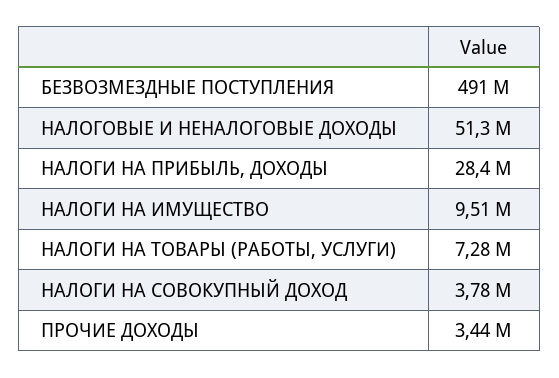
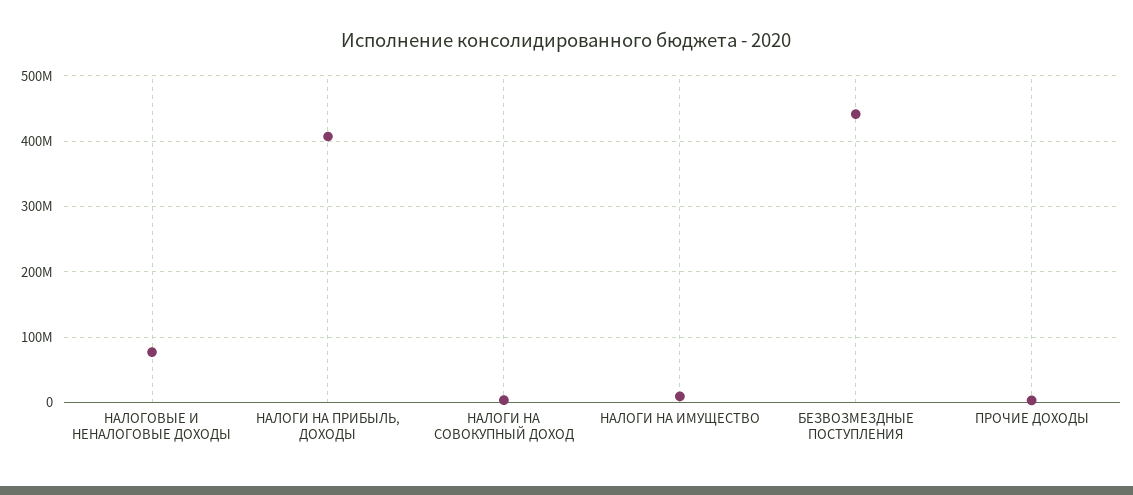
БЕЗВОЗМЕЗДНЫЕ ПОСТУПЛЕНИЯ: 491000000 -> 440000000
НАЛОГОВЫЕ И НЕНАЛОГОВЫЕ ДОХОДЫ: 51300000 -> 80000000
НАЛОГИ НА ПРИБЫЛЬ, ДОХОДЫ: 28400000 -> 410000000
НАЛОГИ НА ТОВАРЫ (РАБОТЫ, УСЛУГИ): 7280000 -> none

